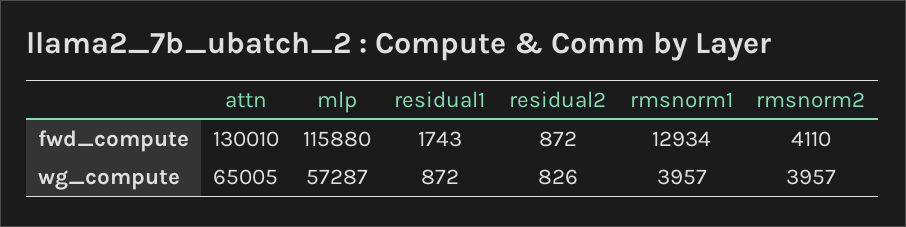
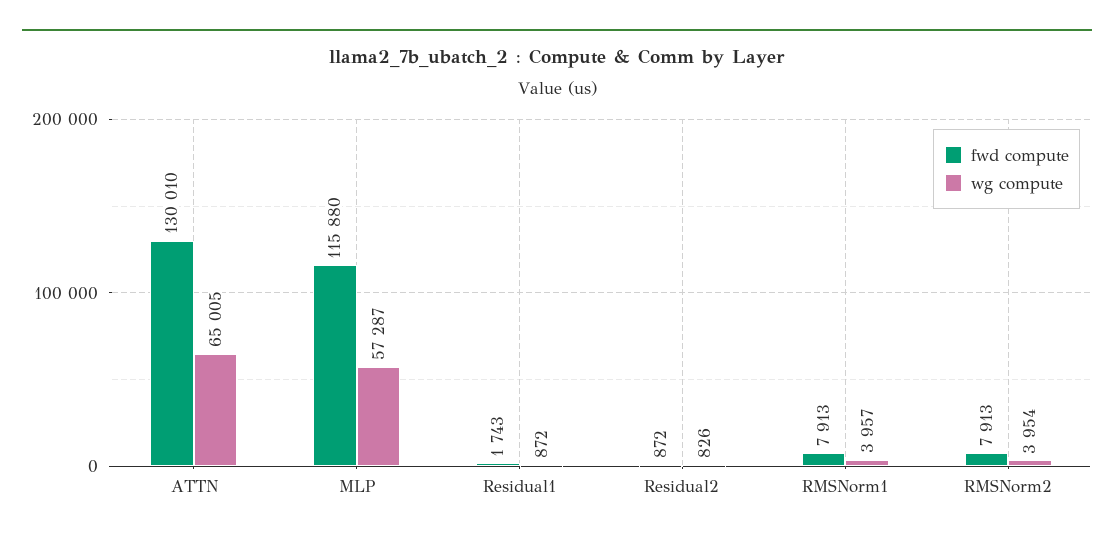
fwd_compute, rmsnorm1: 12934 -> 7913
fwd_compute, rmsnorm2: 4110 -> 7913
wg_compute, rmsnorm2: 3957 -> 3954

